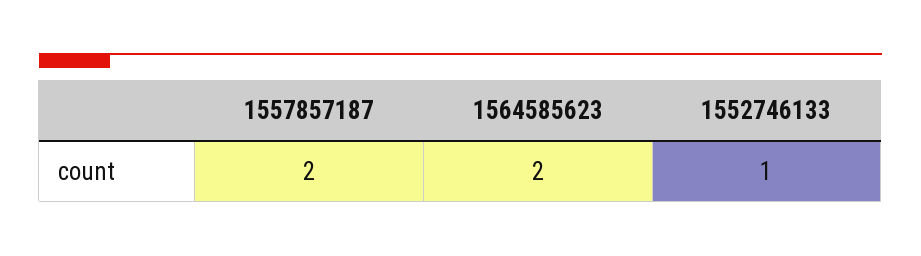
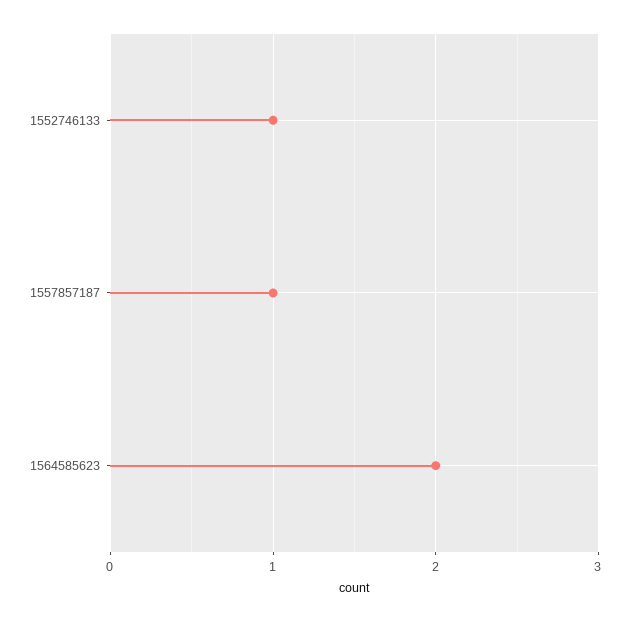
1557857187: 2 -> 1

